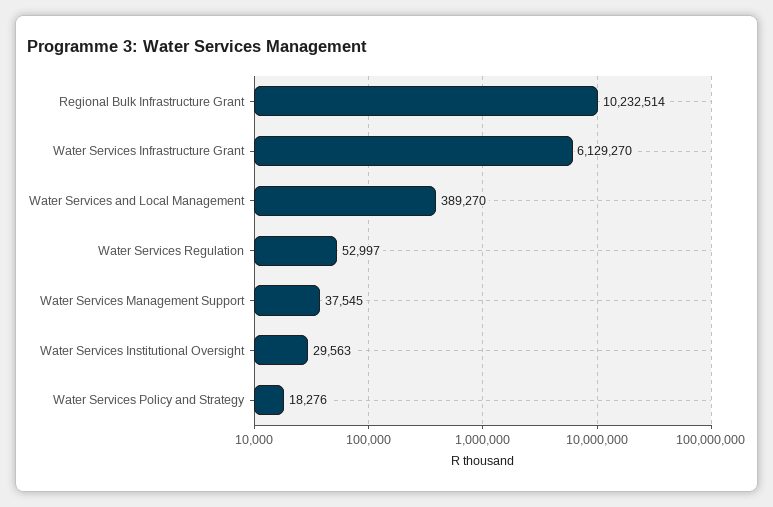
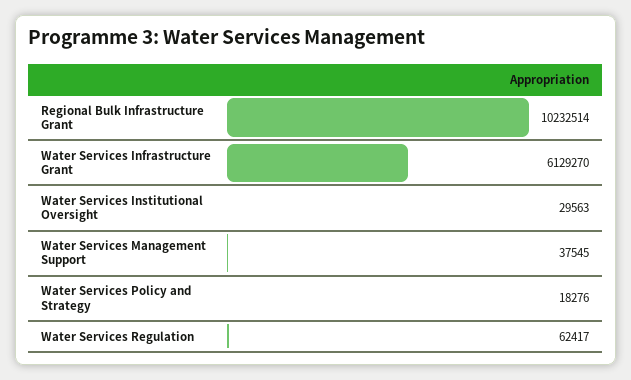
Water Services and Local Management: 389270 -> none
Water Services Regulation: 52997 -> 62417

